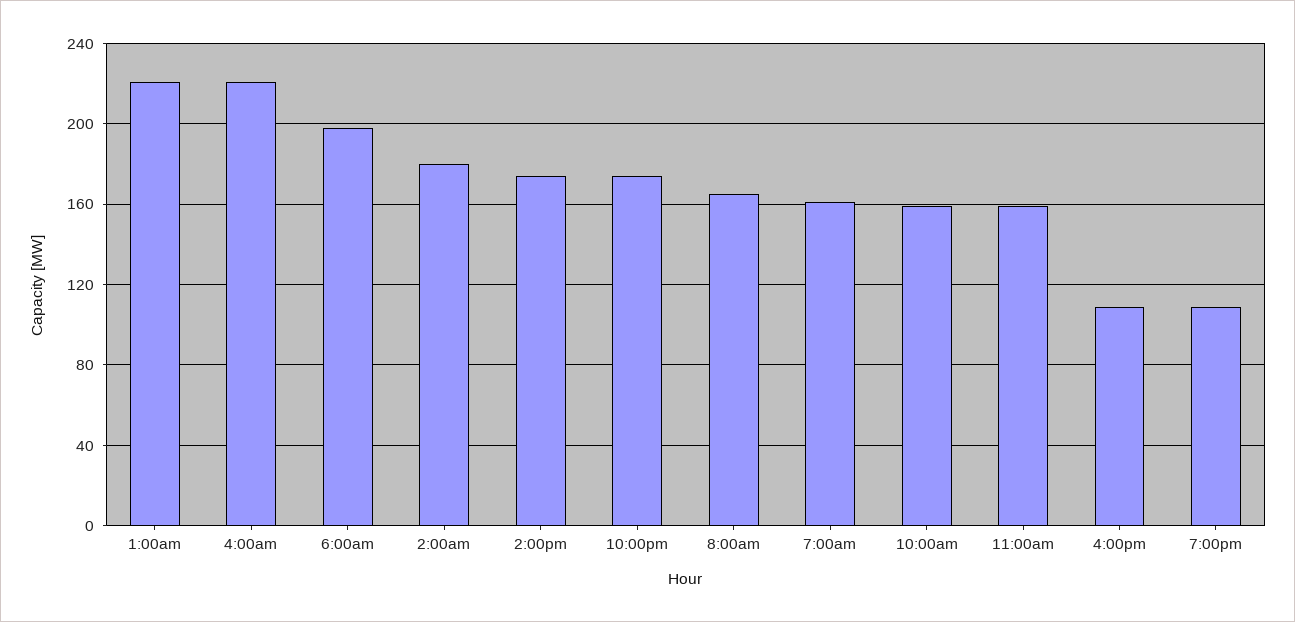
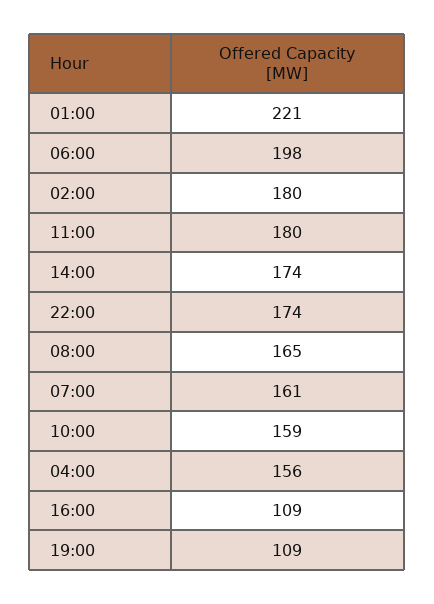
4:00am: 220 -> 156
11:00am: 160 -> 180

